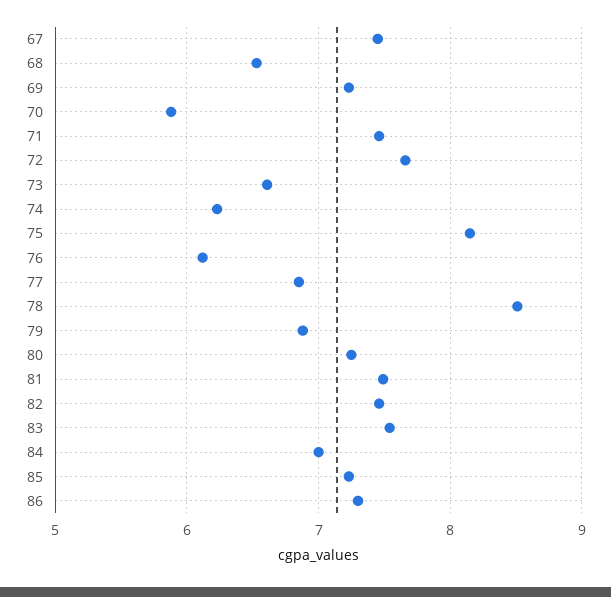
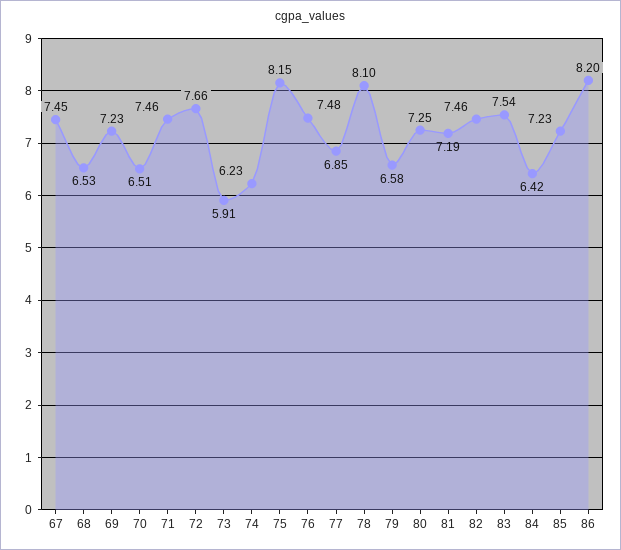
70: 5.9 -> 6.51
73: 6.6 -> 5.91
76: 6.1 -> 7.48
78: 8.5 -> 8.1
79: 6.9 -> 6.58
81: 7.5 -> 7.19
84: 7 -> 6.42
86: 7.3 -> 8.2

